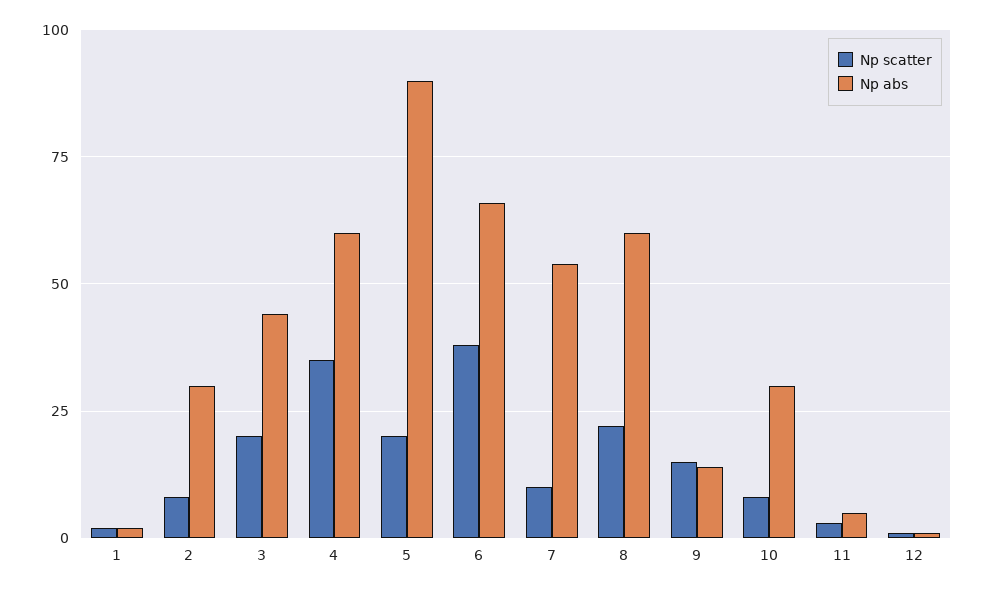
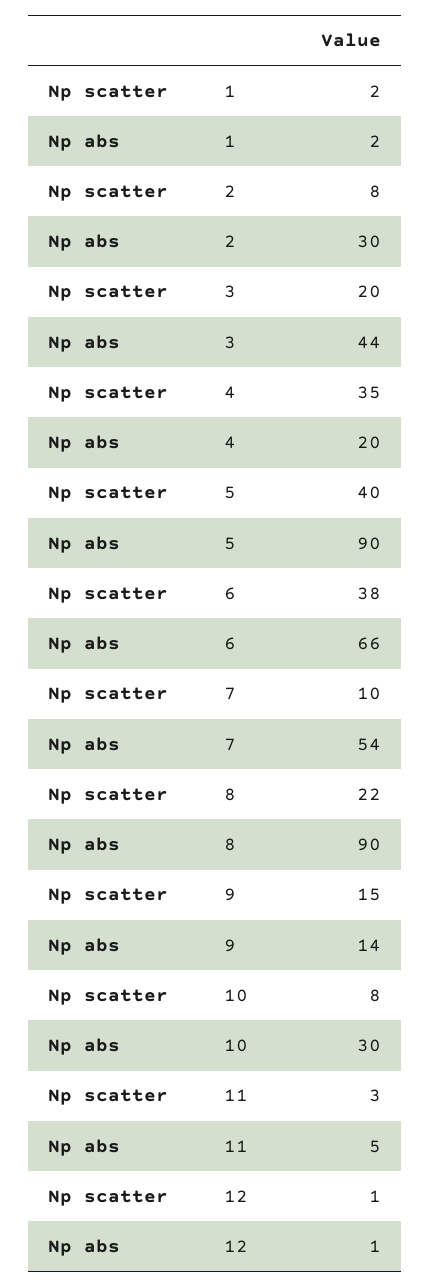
Np abs, 4: 60 -> 20
Np scatter, 5: 20 -> 40
Np abs, 8: 60 -> 90

